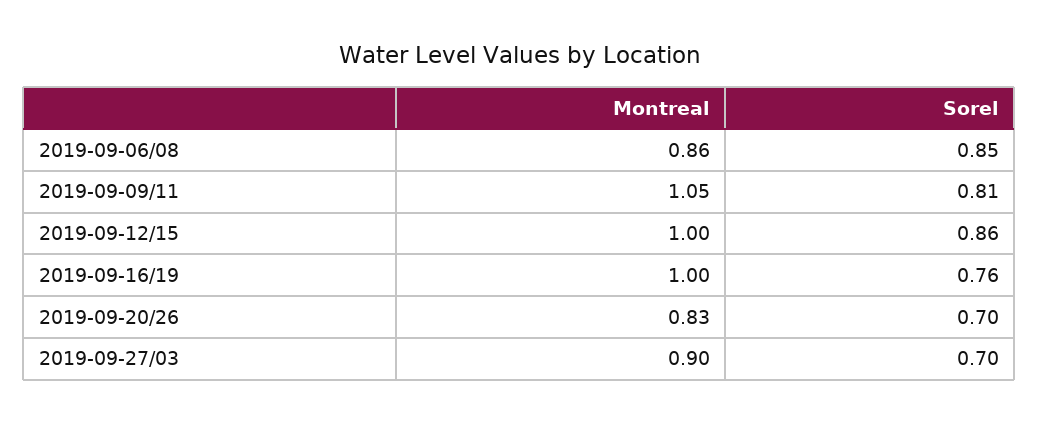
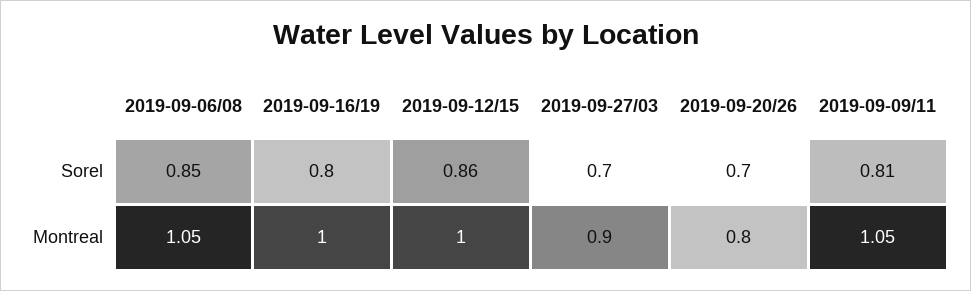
Montreal, 2019-09-06/08: 0.86 -> 1.05
Sorel, 2019-09-16/19: 0.76 -> 0.8
Montreal, 2019-09-20/26: 0.83 -> 0.8

